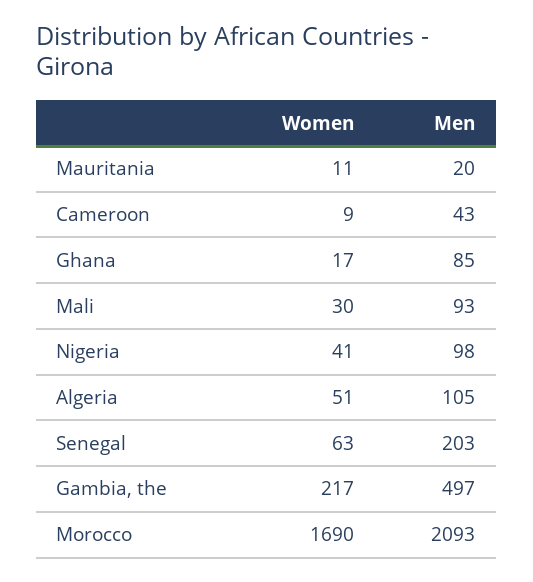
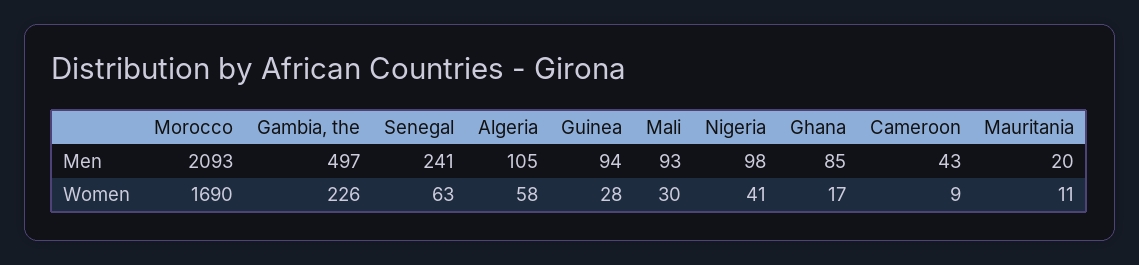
Women, Algeria: 51 -> 58
Men, Senegal: 203 -> 241
Women, Gambia, the: 217 -> 226
Men, Guinea: none -> 94
Women, Guinea: none -> 28

